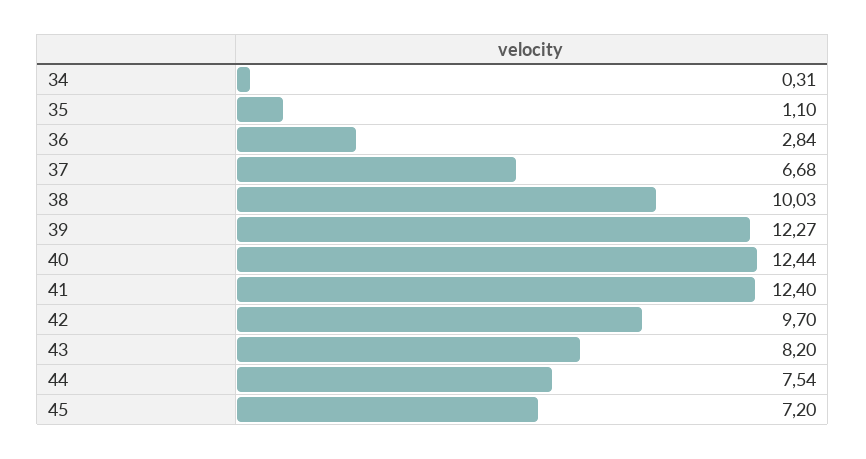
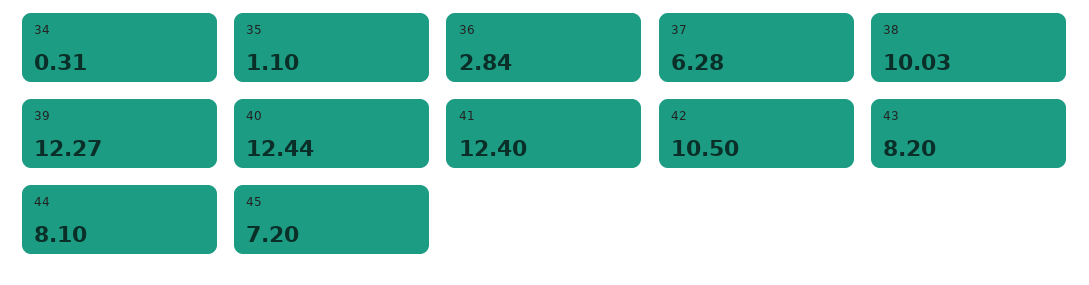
37: 6.68 -> 6.28
42: 9.7 -> 10.5
44: 7.54 -> 8.1

